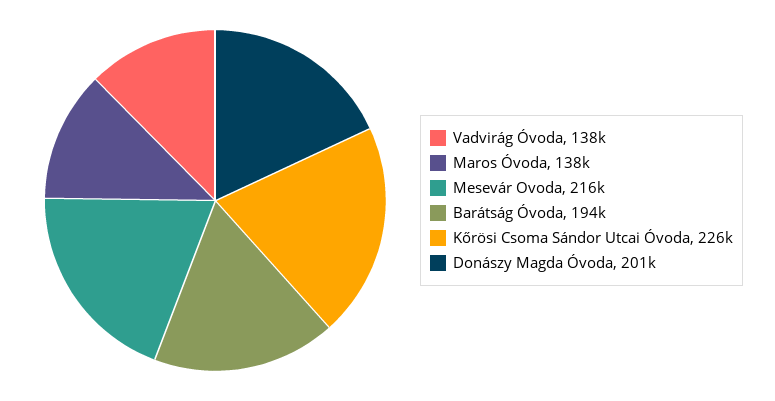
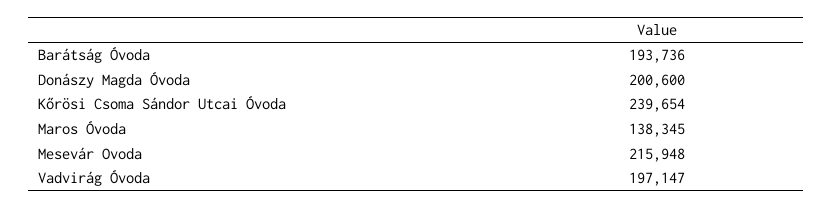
Vadvirág Óvoda: 138000 -> 197147
Kőrösi Csoma Sándor Utcai Óvoda: 226000 -> 239654

